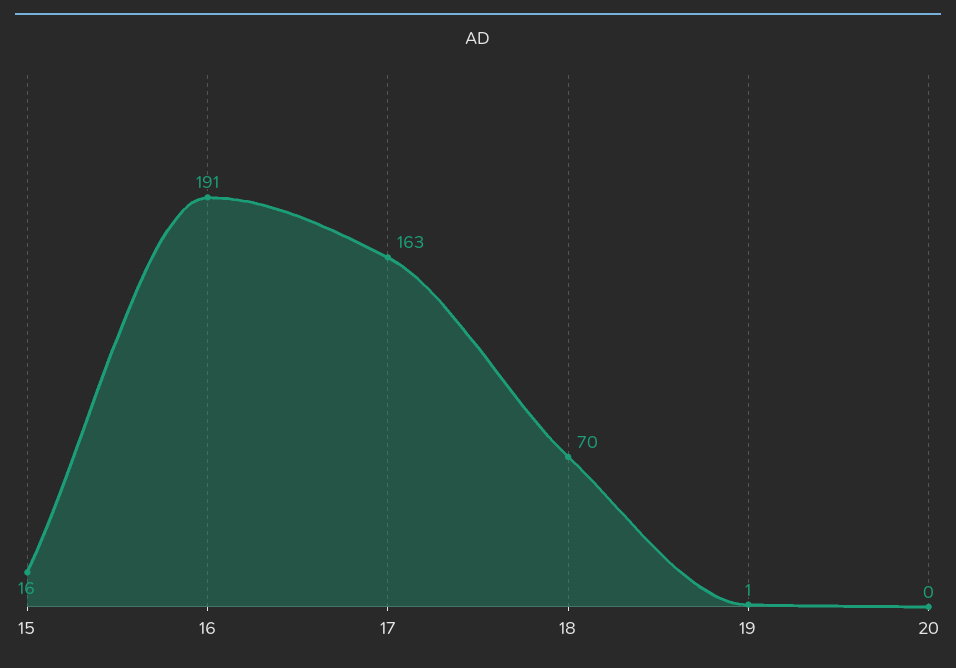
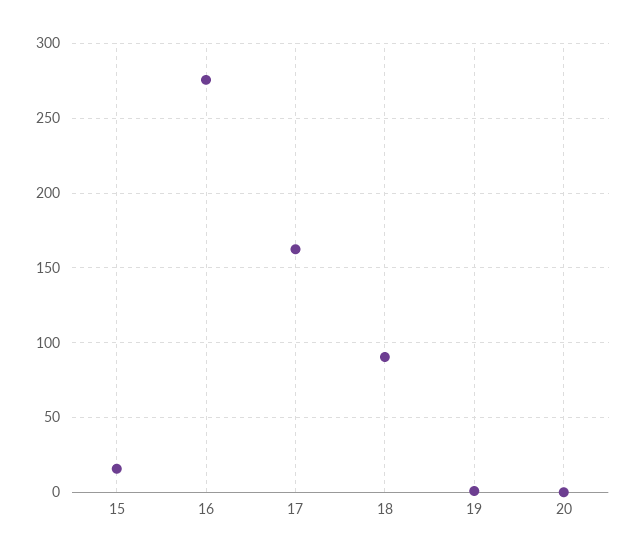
16: 191 -> 275
18: 70 -> 90

